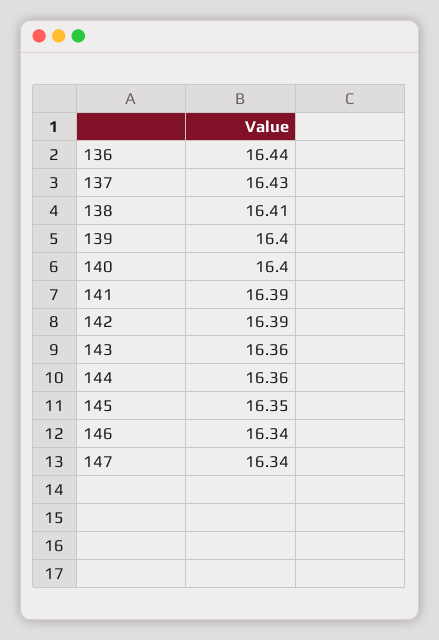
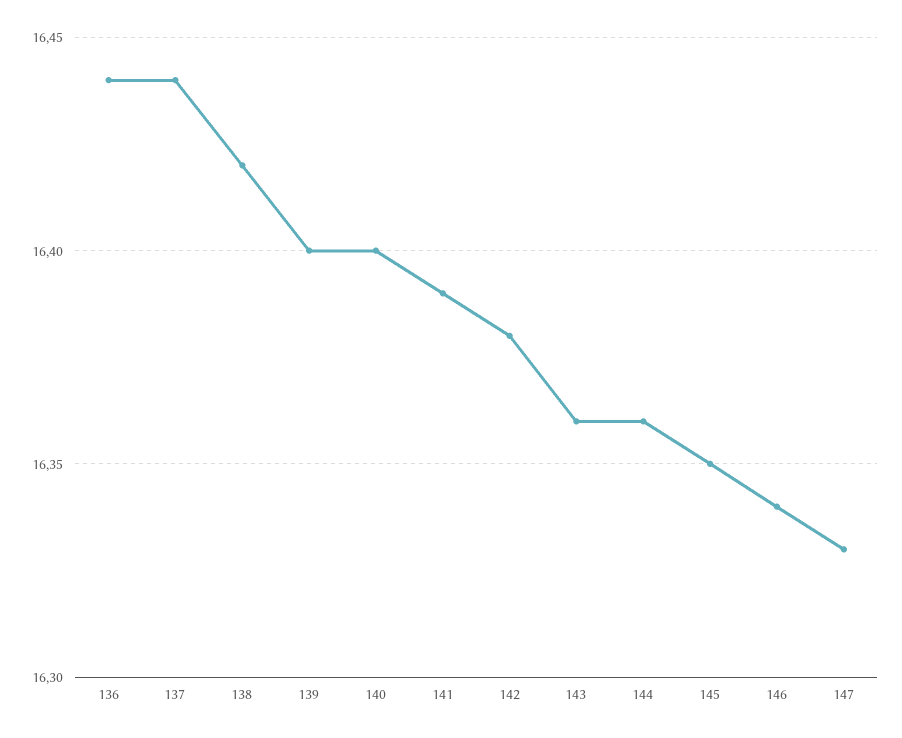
137: 16.43 -> 16.44
138: 16.41 -> 16.42
142: 16.39 -> 16.38
147: 16.34 -> 16.33

